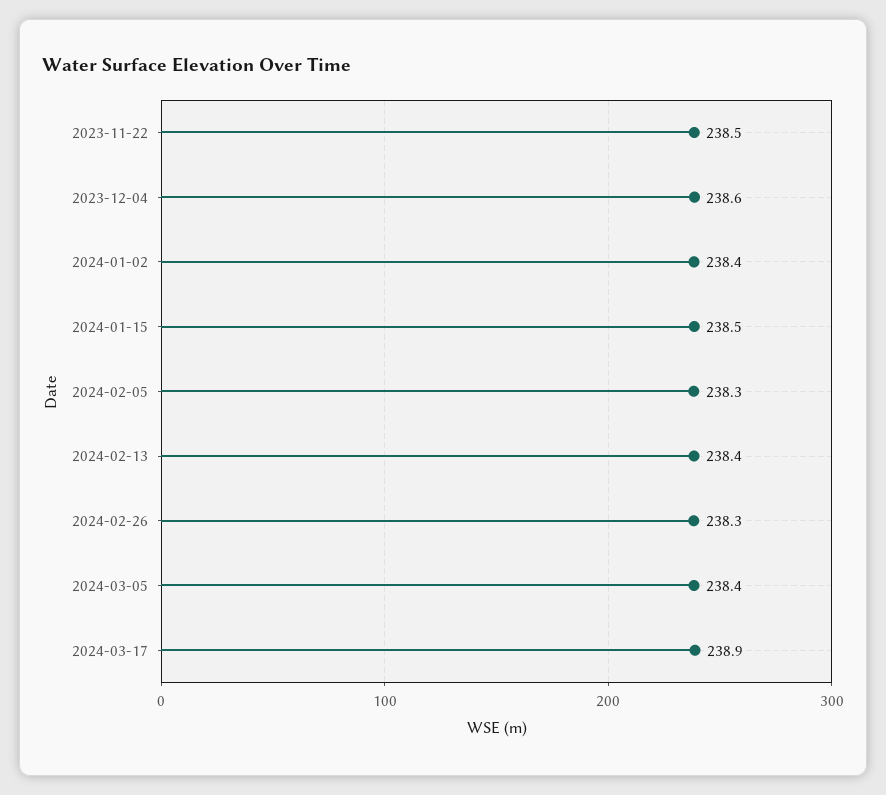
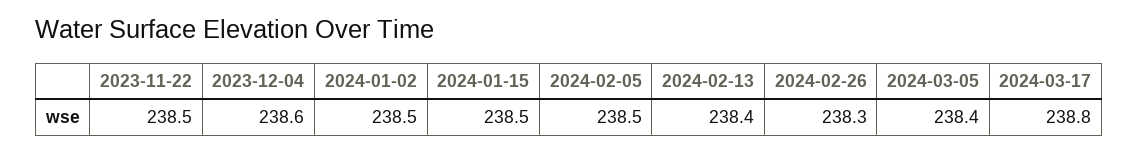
2024-01-02: 238.4 -> 238.5
2024-02-05: 238.3 -> 238.5
2024-03-17: 238.9 -> 238.8

